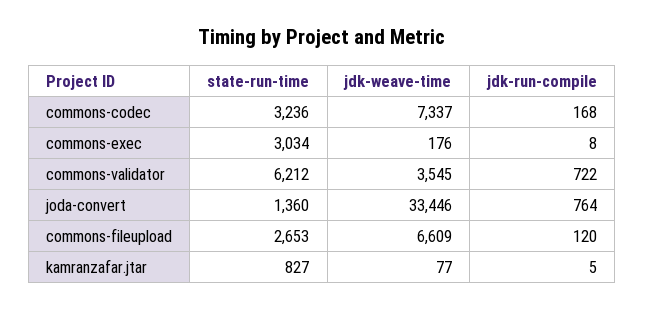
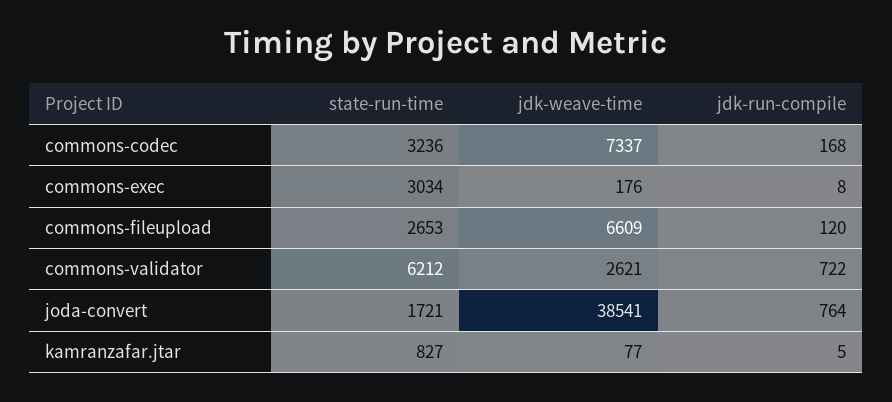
jdk-weave-time, commons-validator: 3545 -> 2621
state-run-time, joda-convert: 1360 -> 1721
jdk-weave-time, joda-convert: 33446 -> 38541

